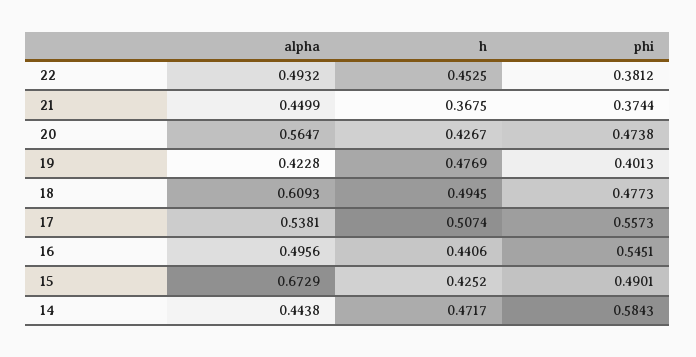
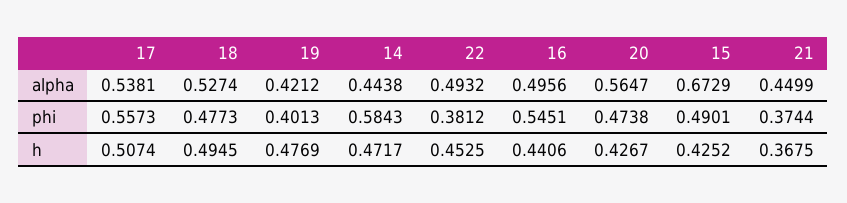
alpha, 19: 0.4228 -> 0.4212
alpha, 18: 0.6093 -> 0.5274

